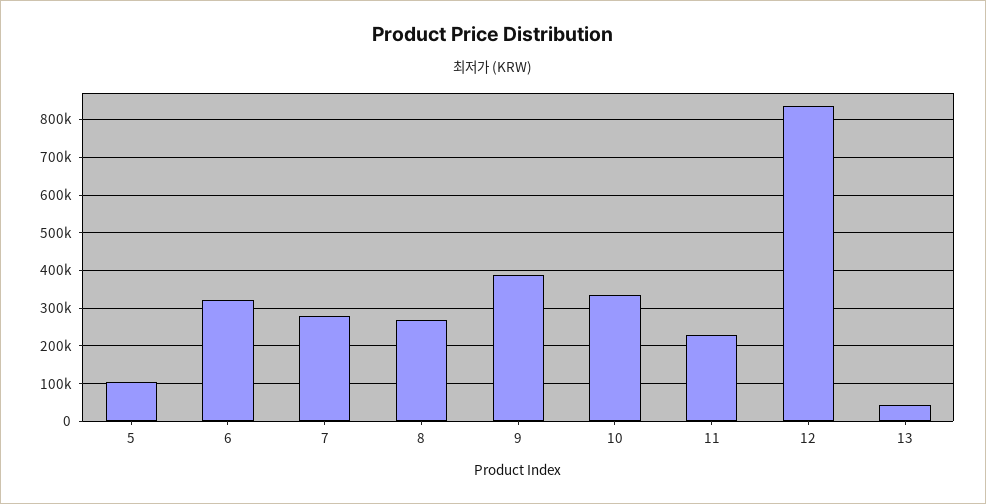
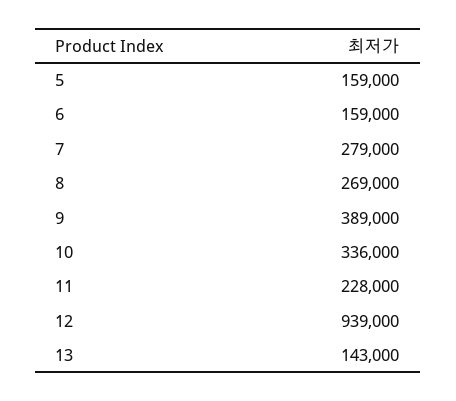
5: 100000 -> 159000
6: 320000 -> 159000
12: 840000 -> 939000
13: 40000 -> 143000

